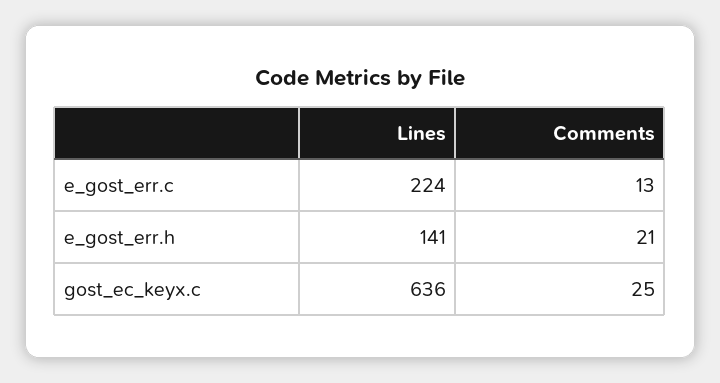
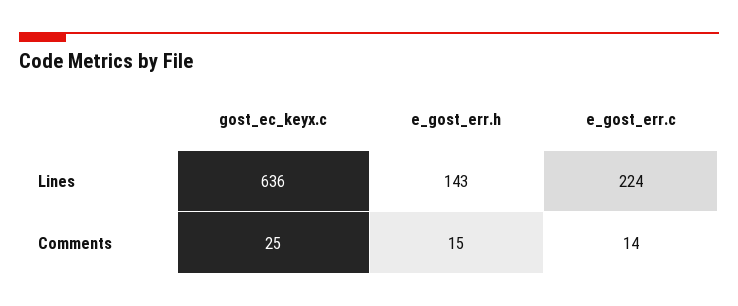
Comments, e_gost_err.c: 13 -> 14
Lines, e_gost_err.h: 141 -> 143
Comments, e_gost_err.h: 21 -> 15

